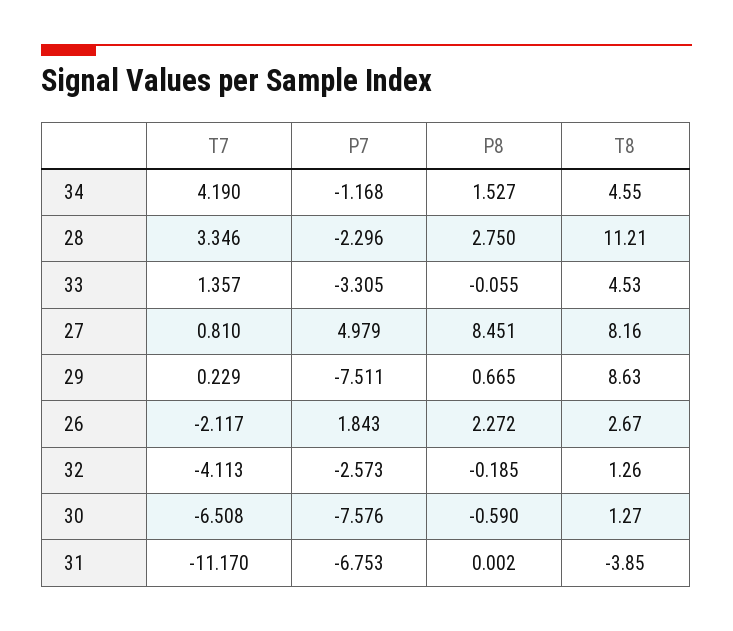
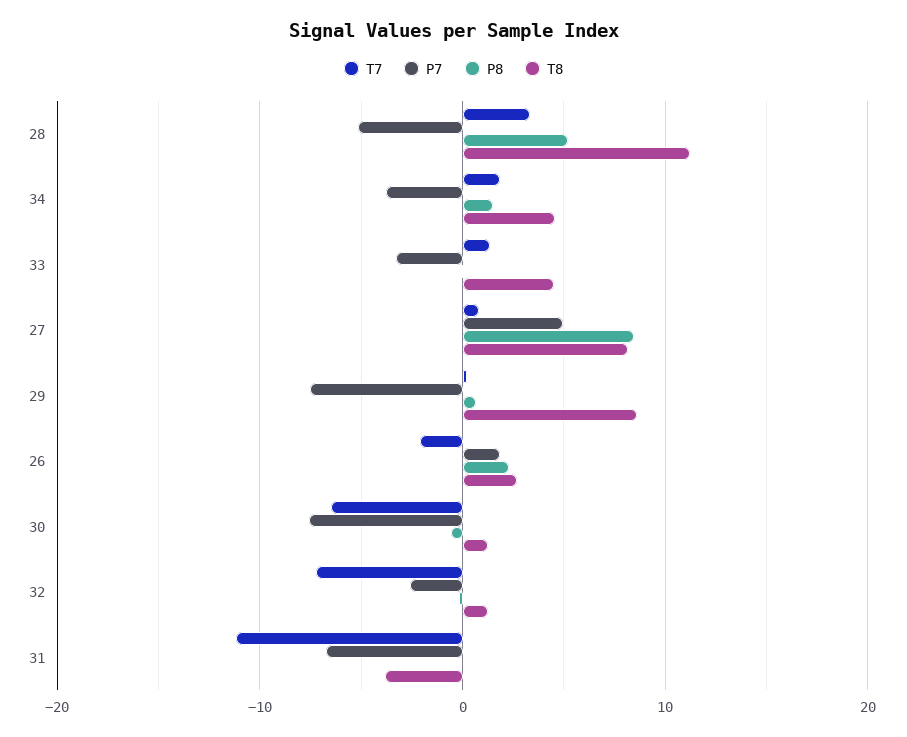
T7, 34: 4.19 -> 2
P7, 34: -1.168 -> -4
P7, 28: -2.296 -> -5
P8, 28: 2.75 -> 5
T7, 32: -4.113 -> -7

